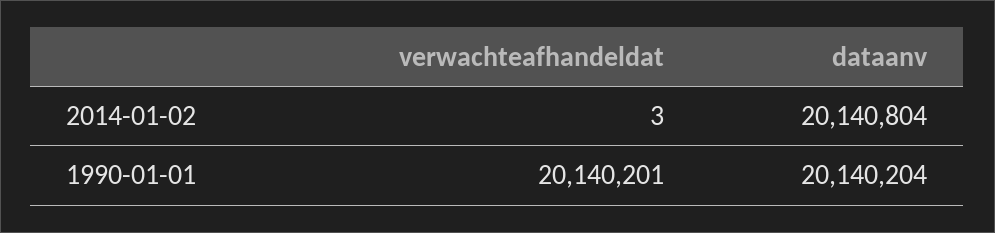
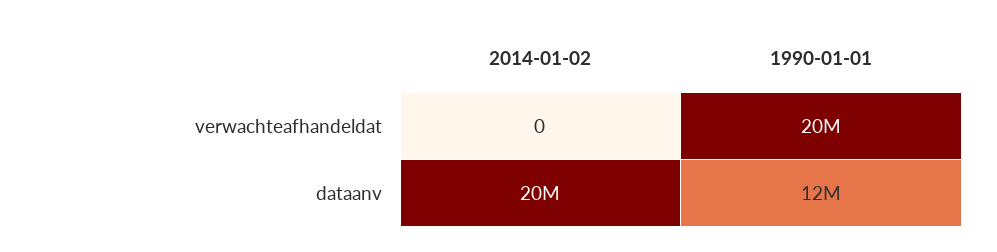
verwachteafhandeldat, 2014-01-02: 3 -> 0
dataanv, 1990-01-01: 20140204 -> 12000000

